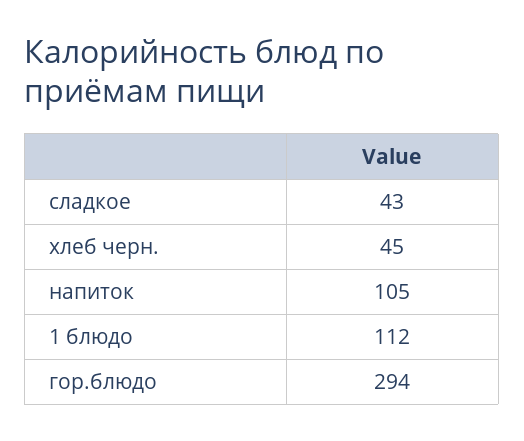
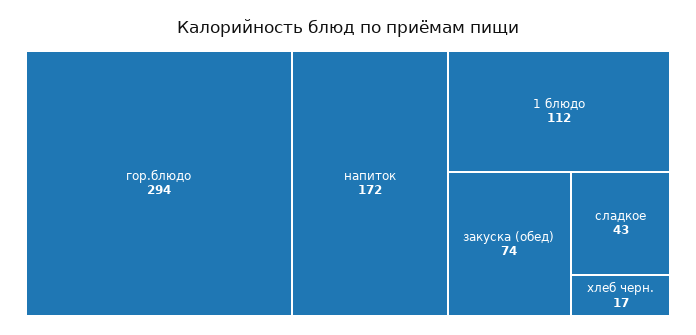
хлеб черн.: 45 -> 17
напиток: 105 -> 172
закуска (обед): none -> 74

